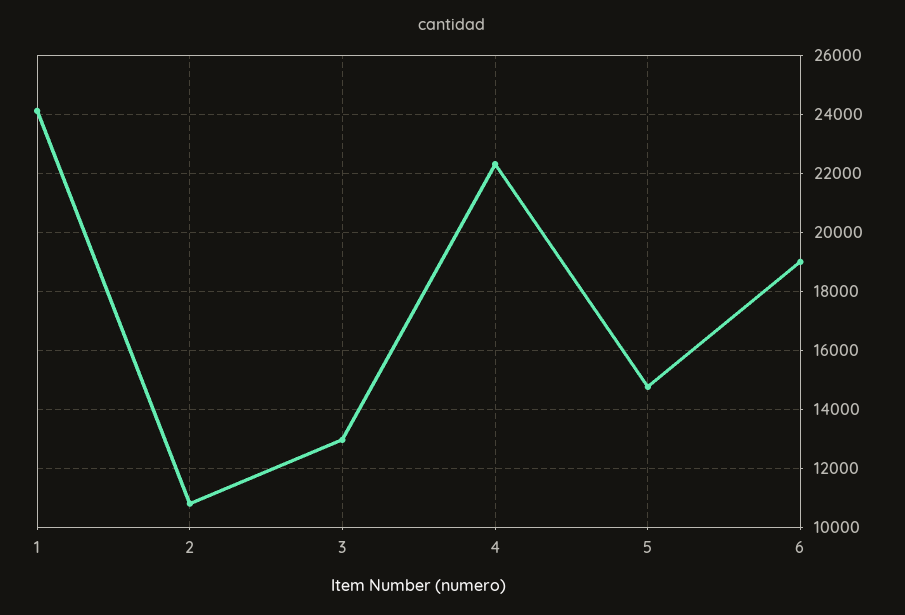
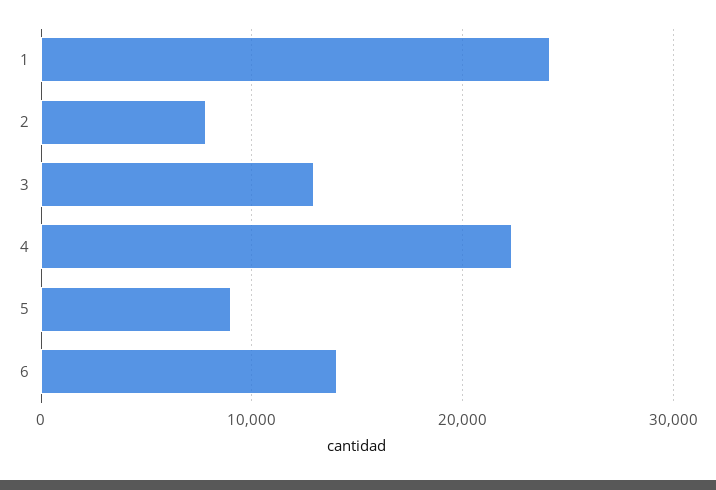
2: 10750 -> 8000
5: 14750 -> 9000
6: 19000 -> 14000

